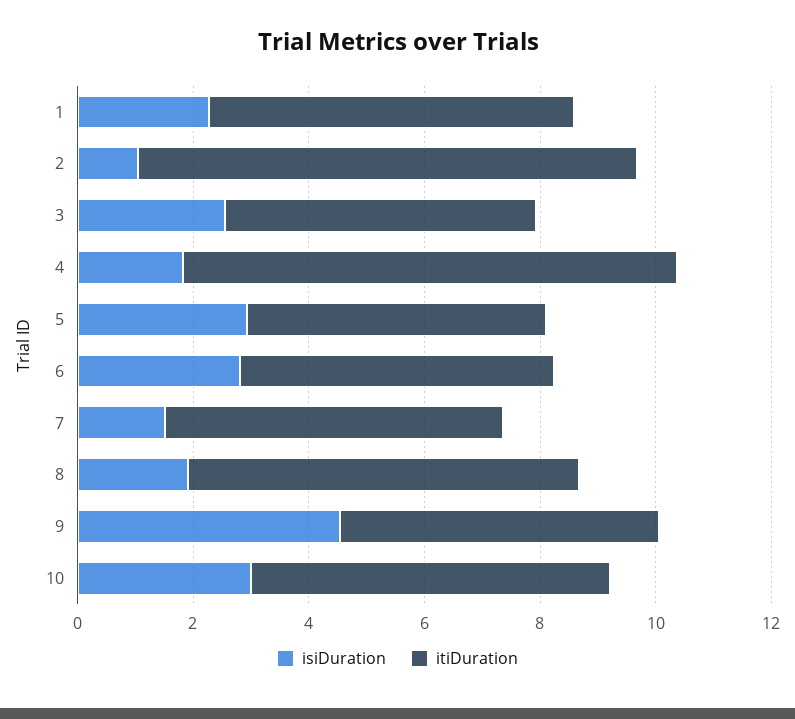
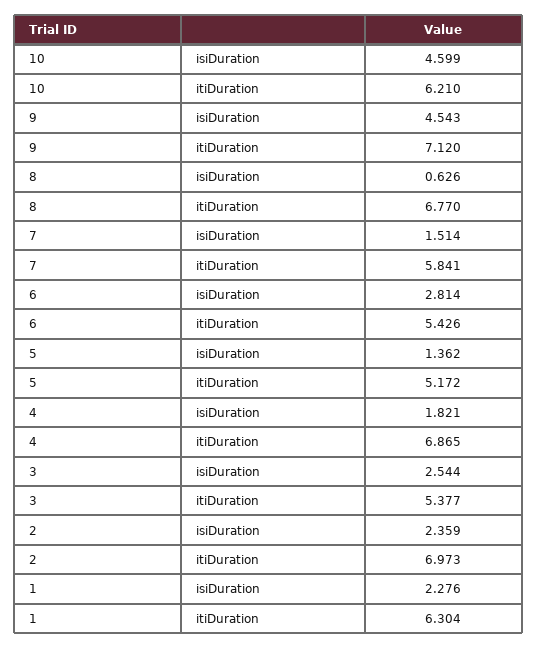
isiDuration, 2: 1 -> 2.359
itiDuration, 2: 8.5 -> 6.973
itiDuration, 4: 8.5 -> 6.865
isiDuration, 5: 3 -> 1.362
isiDuration, 8: 2 -> 0.626
itiDuration, 9: 5.5 -> 7.12
isiDuration, 10: 3 -> 4.599

